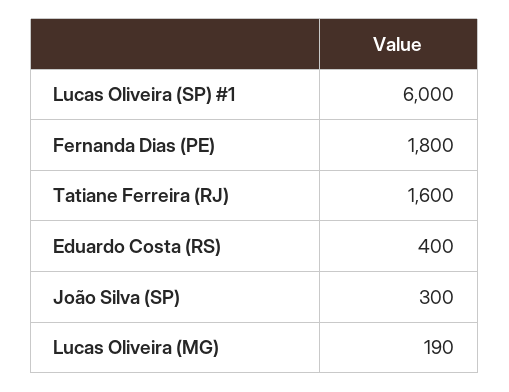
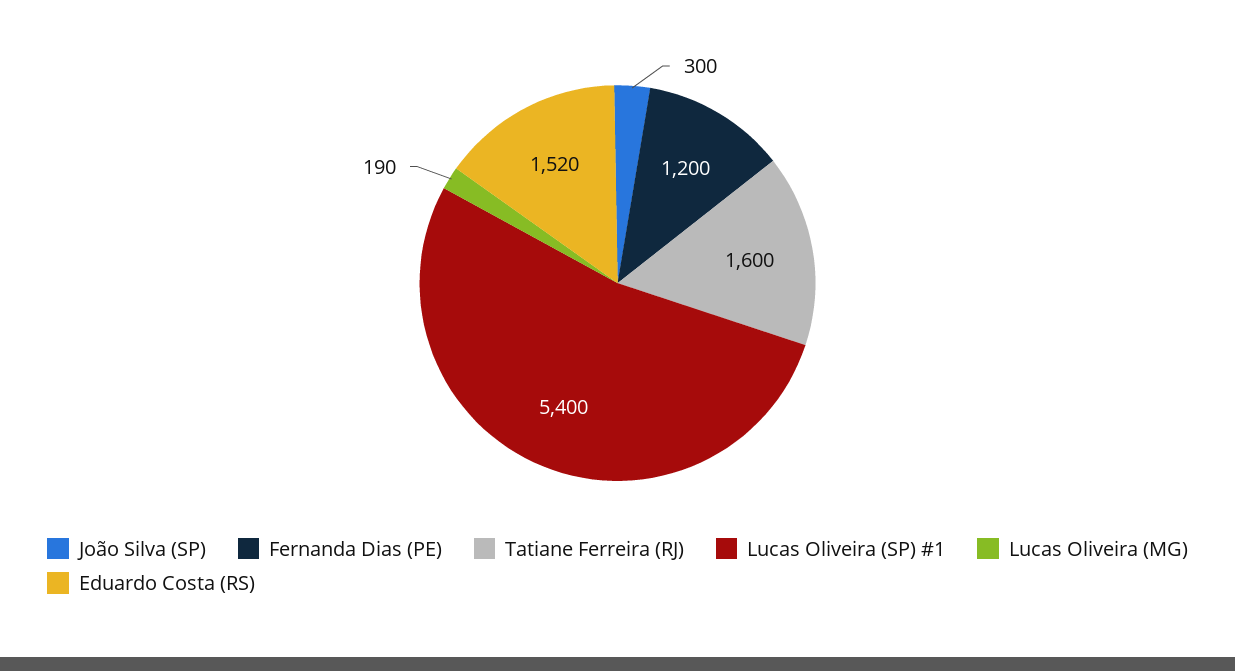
Lucas Oliveira (SP) #1: 6000 -> 5400
Fernanda Dias (PE): 1800 -> 1200
Eduardo Costa (RS): 400 -> 1520

